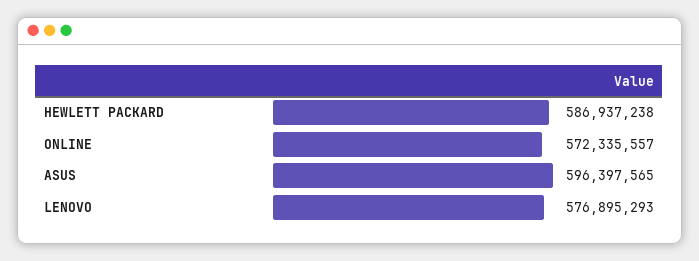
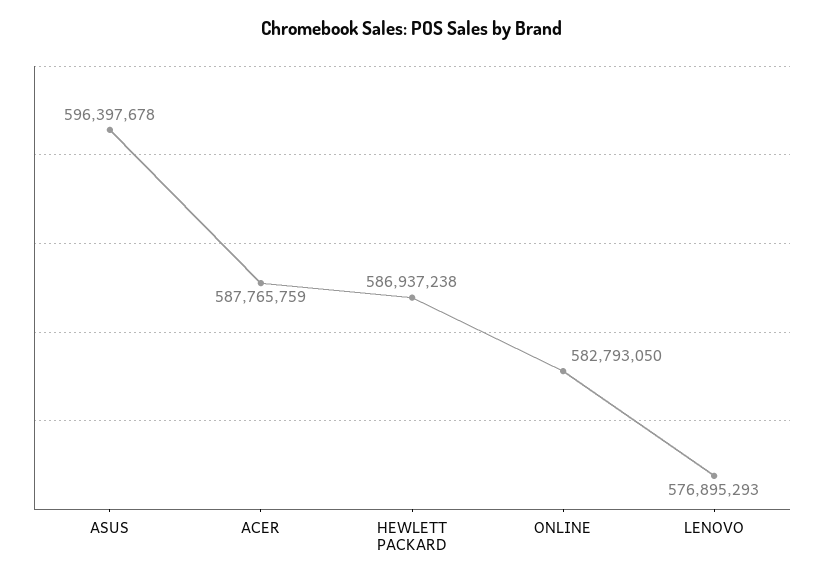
ONLINE: 572335557 -> 582793050
ASUS: 596397565 -> 596397678
ACER: none -> 587765759

